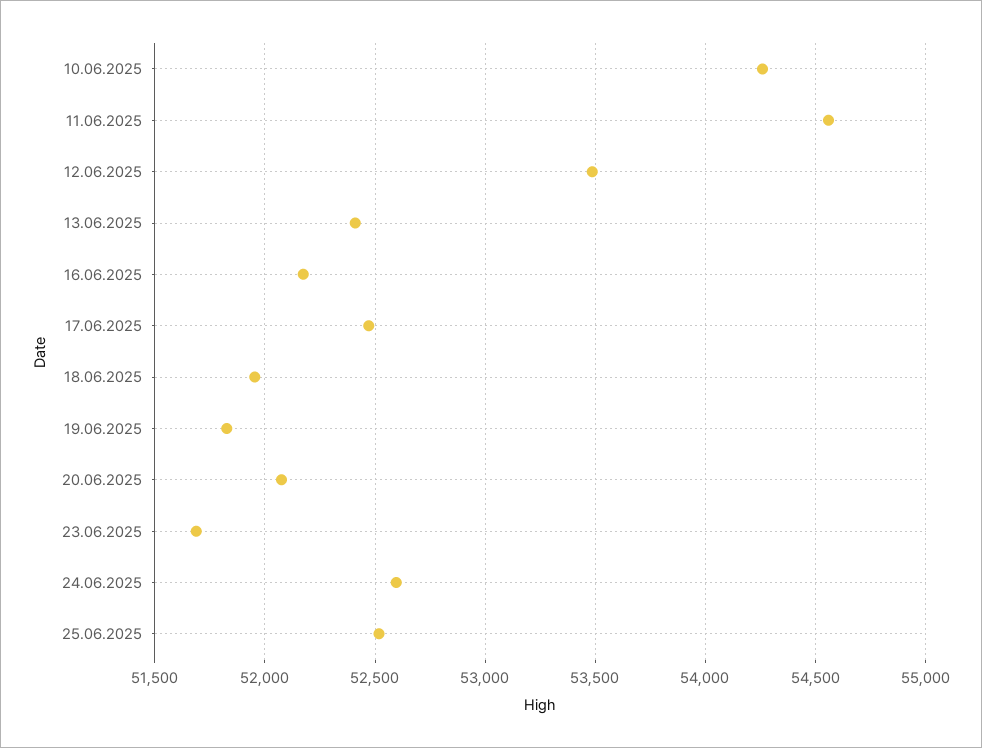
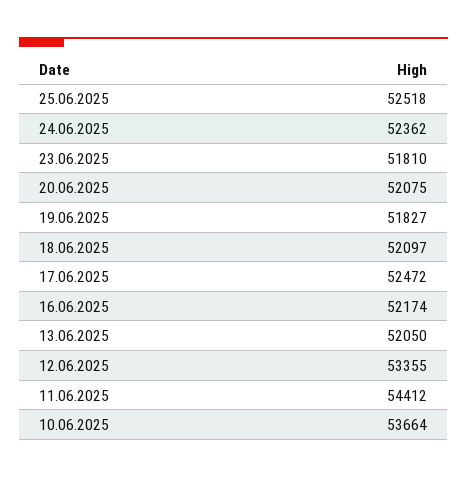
10.06.2025: 54250 -> 53664
11.06.2025: 54550 -> 54412
12.06.2025: 53500 -> 53355
13.06.2025: 52400 -> 52050
18.06.2025: 51950 -> 52097
23.06.2025: 51700 -> 51810
24.06.2025: 52600 -> 52362

